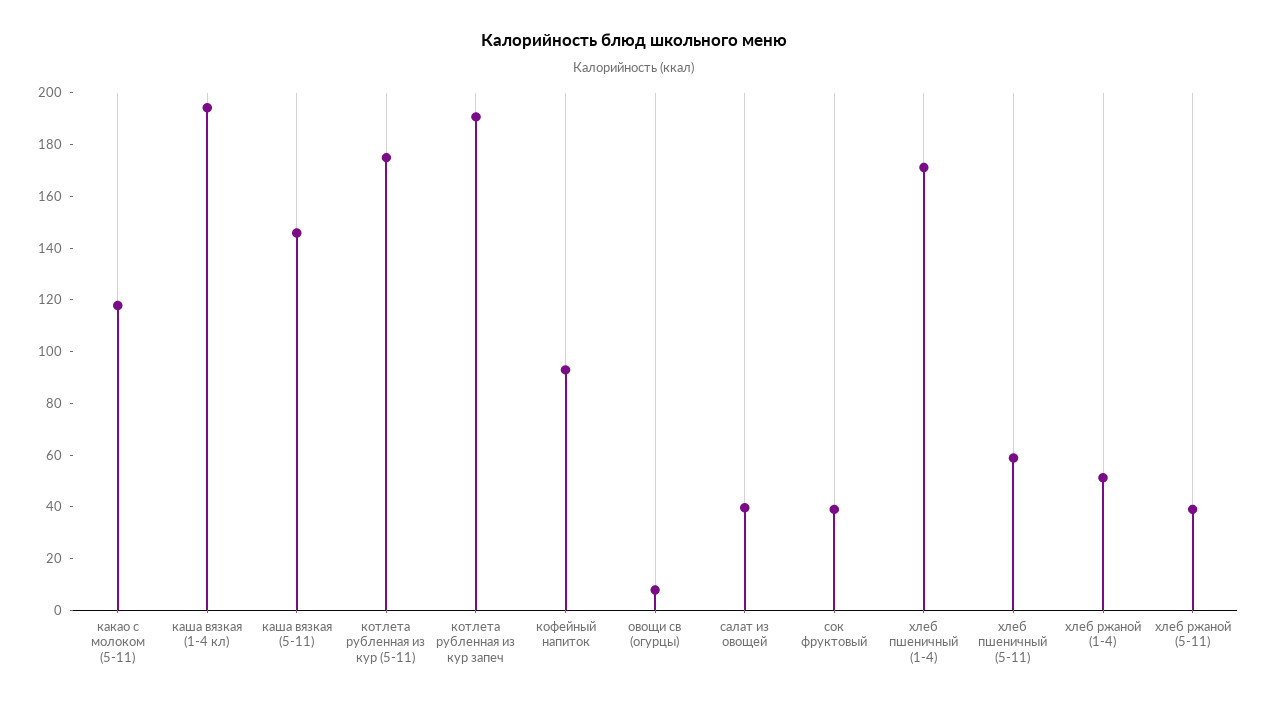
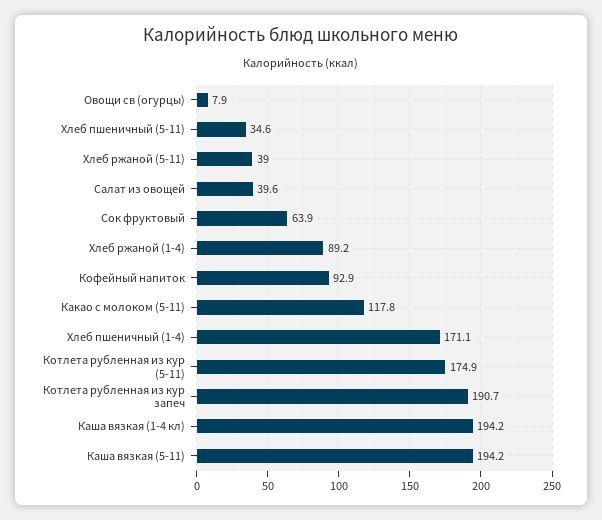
каша вязкая (5-11): 145 -> 194.2
сок фруктовый: 40 -> 63.9
хлеб пшеничный (5-11): 60 -> 34.6
хлеб ржаной (1-4): 50 -> 89.2

